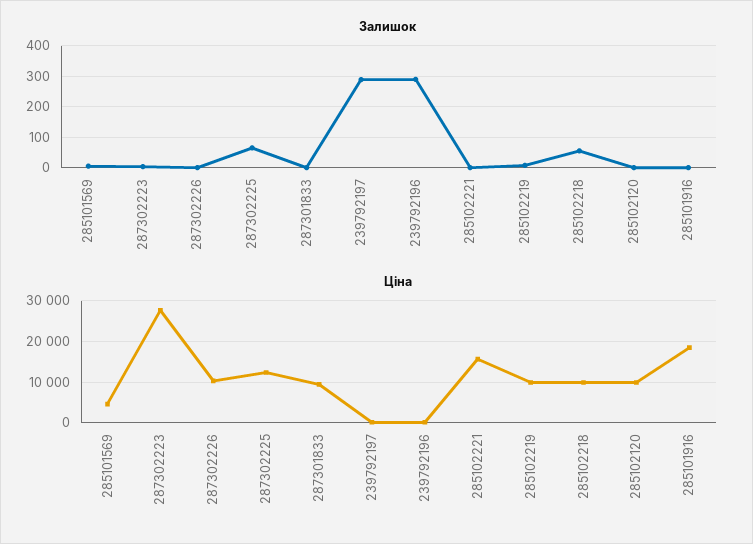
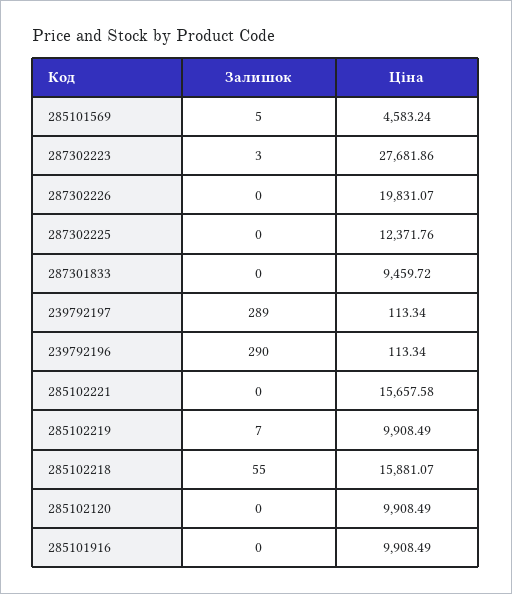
Залишок, 287302225: 60 -> 0
Ціна, 287302226: 10000 -> 19831.07
Ціна, 285102218: 10000 -> 15881.07
Ціна, 285101916: 18000 -> 9908.49

